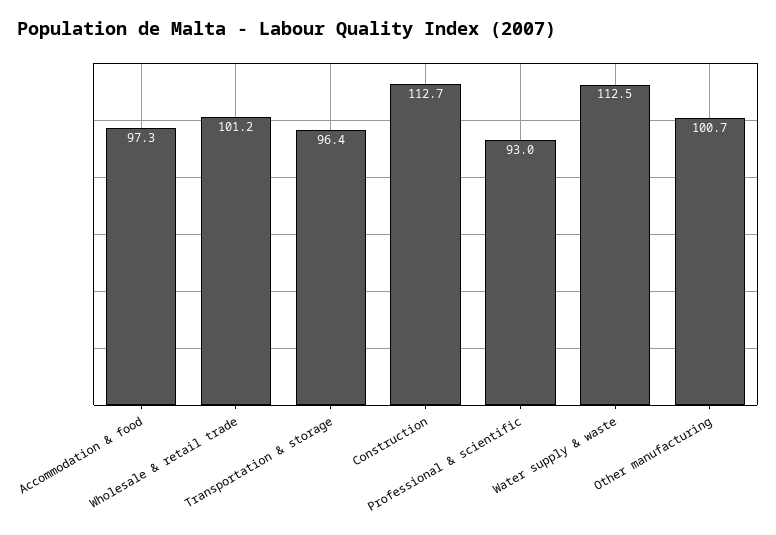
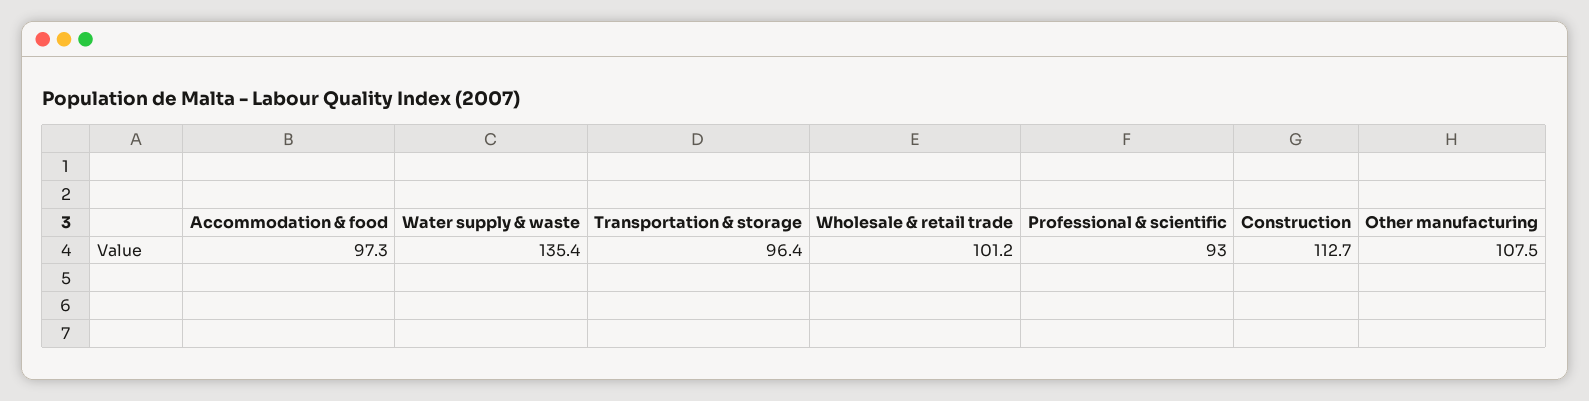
Water supply & waste: 112.5 -> 135.4
Other manufacturing: 100.7 -> 107.5

